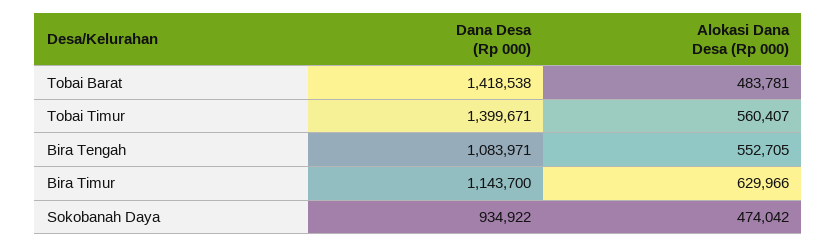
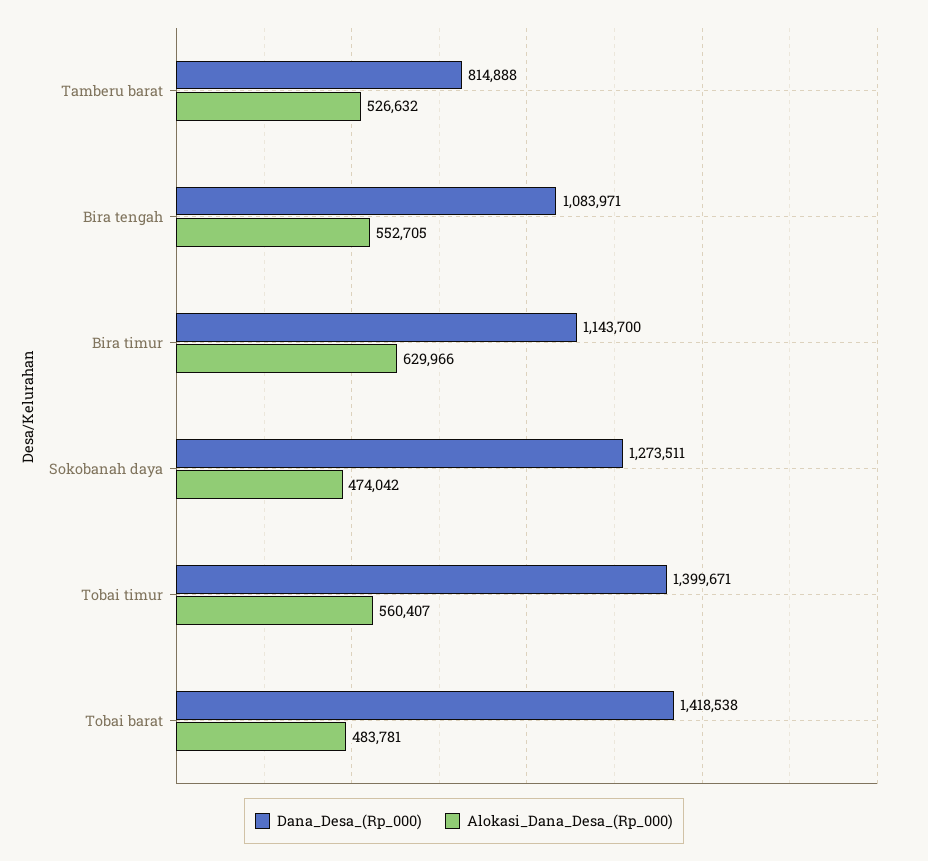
Dana Desa (Rp 000), Sokobanah Daya: 934922 -> 1273511
Dana Desa (Rp 000), Tamberu barat: none -> 814888
Alokasi Dana Desa (Rp 000), Tamberu barat: none -> 526632

